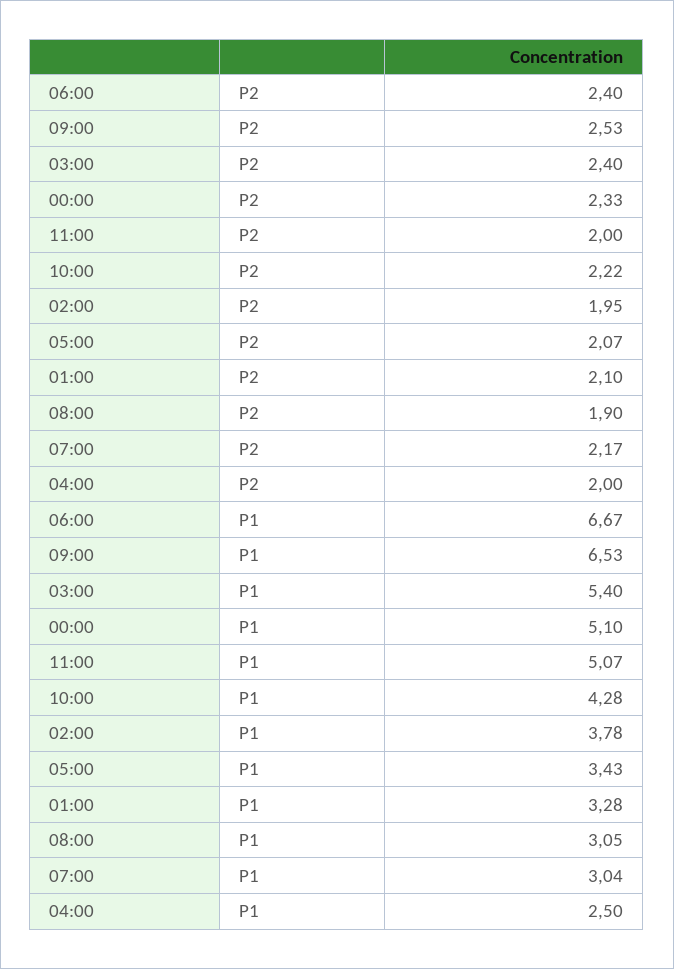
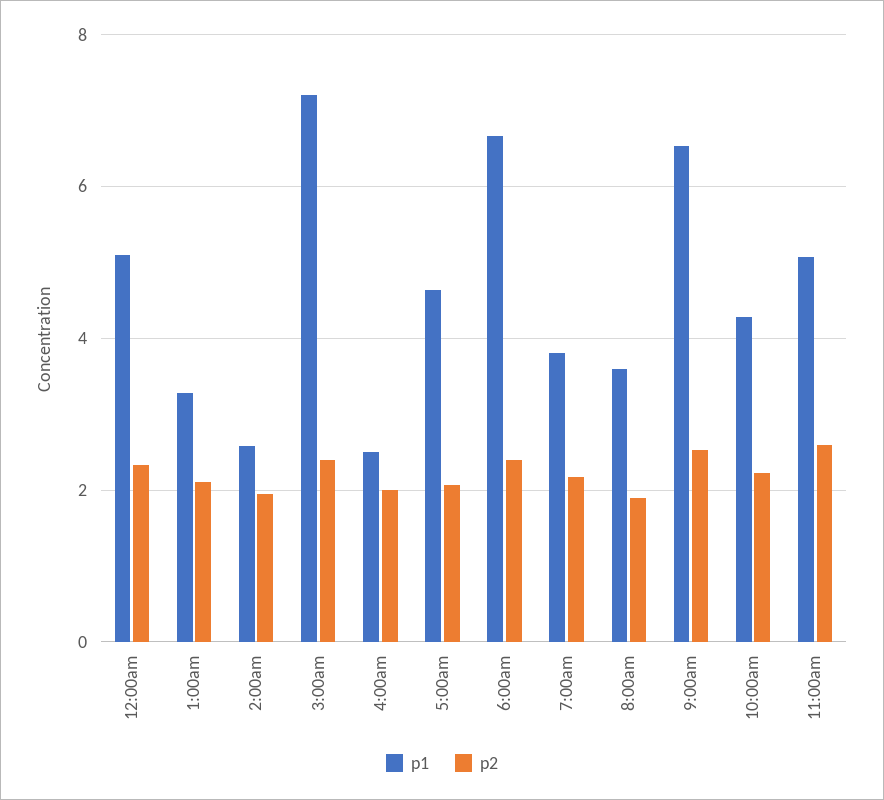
P2, 11:00: 2 -> 2.6
P1, 03:00: 5.4 -> 7.2
P1, 02:00: 3.78 -> 2.6
P1, 05:00: 3.43 -> 4.6
P1, 08:00: 3.05 -> 3.6
P1, 07:00: 3.04 -> 3.8

